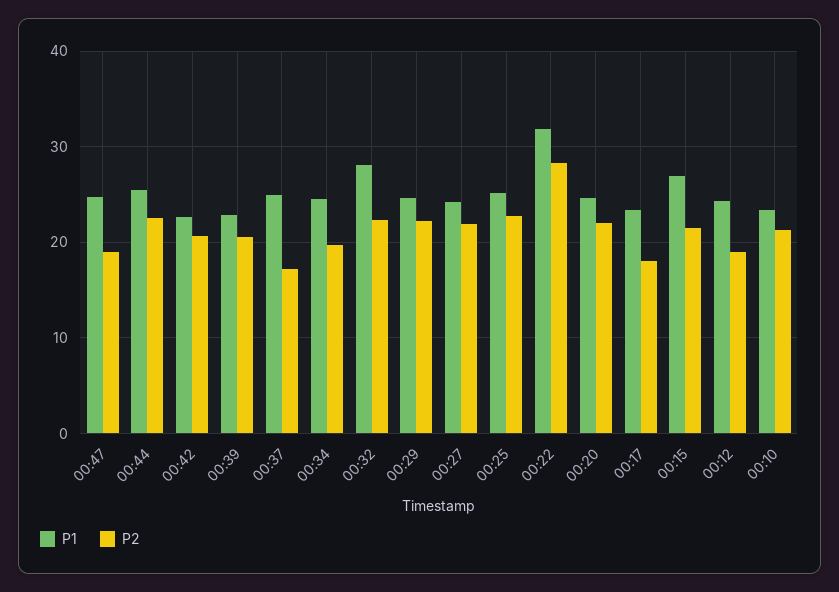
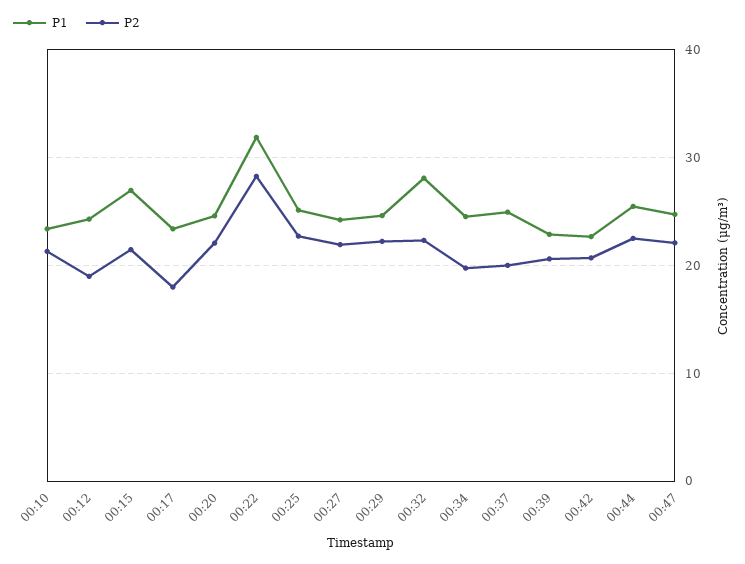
P2, 00:47: 19 -> 22
P2, 00:37: 17 -> 20

